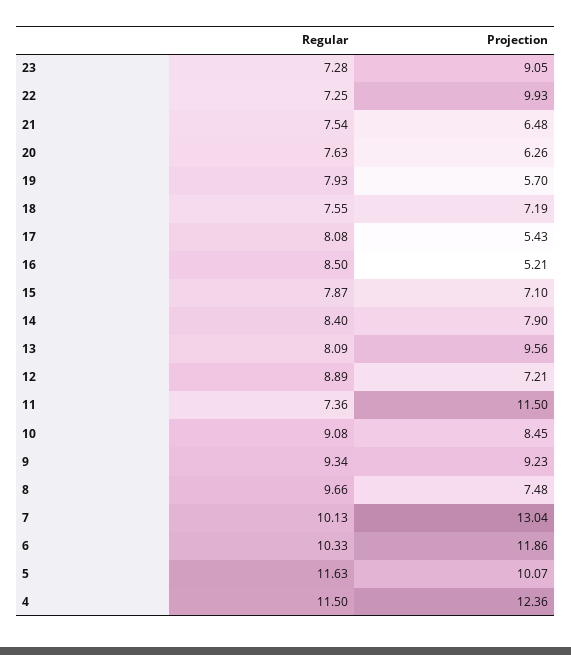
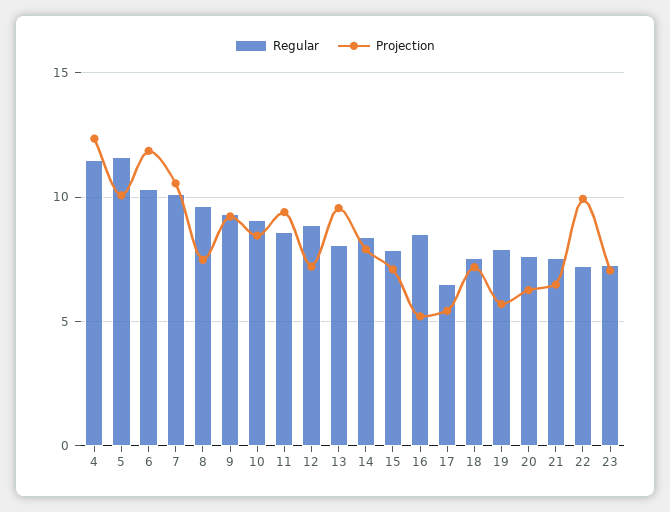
Projection, 23: 9.05 -> 7
Regular, 17: 8.08 -> 6.5
Regular, 11: 7.36 -> 8.5
Projection, 11: 11.5 -> 9.5
Projection, 7: 13.04 -> 10.5

